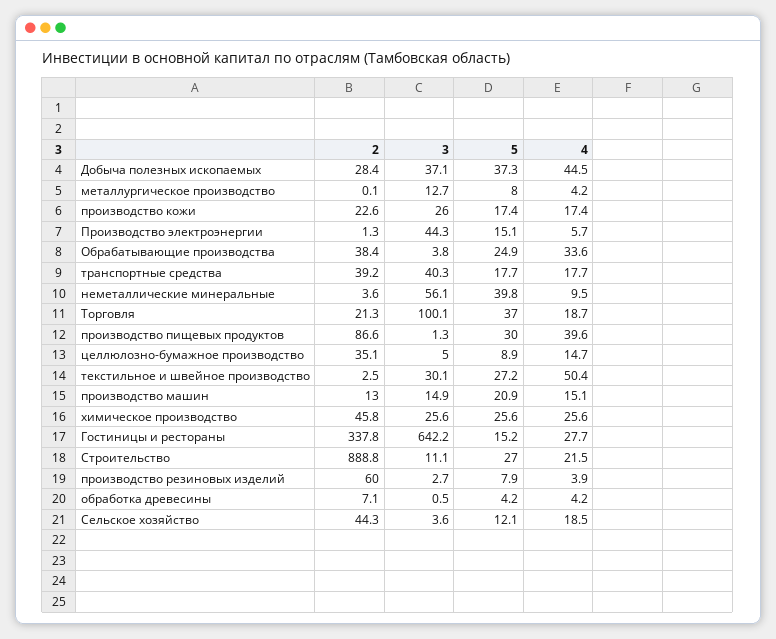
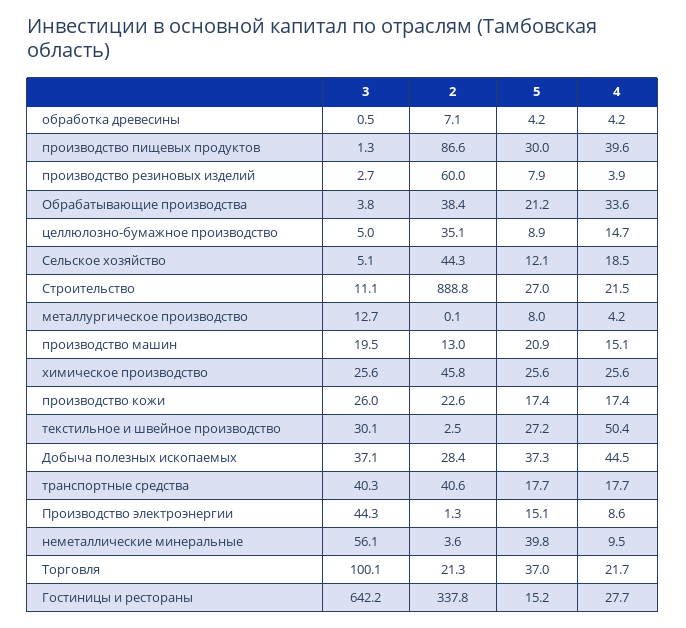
4, Производство электроэнергии: 5.7 -> 8.6
5, Обрабатывающие производства: 24.9 -> 21.2
2, транспортные средства: 39.2 -> 40.6
4, Торговля: 18.7 -> 21.7
3, производство машин: 14.9 -> 19.5
3, Сельское хозяйство: 3.6 -> 5.1

